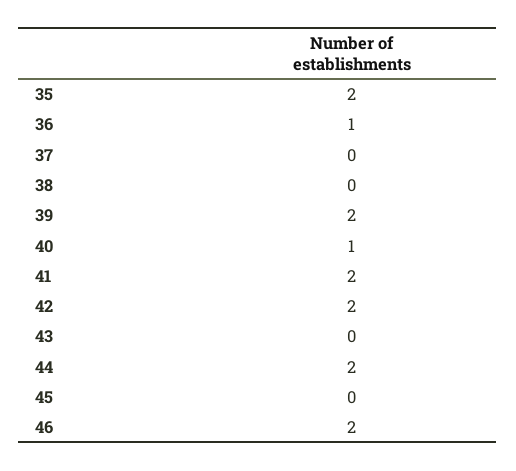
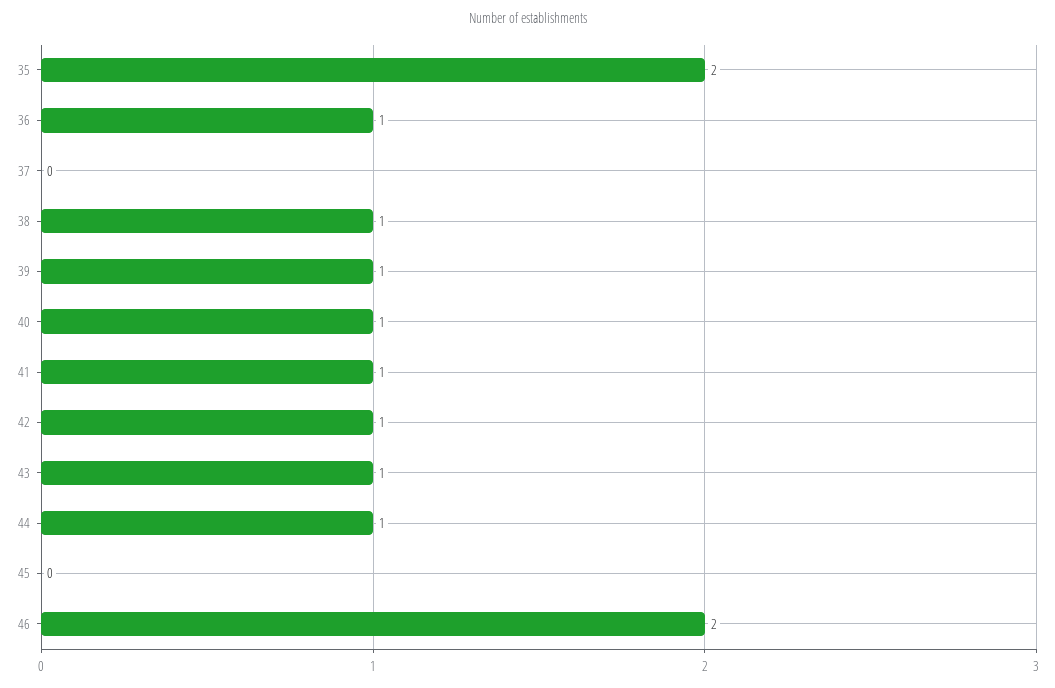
38: 0 -> 1
39: 2 -> 1
41: 2 -> 1
42: 2 -> 1
43: 0 -> 1
44: 2 -> 1

